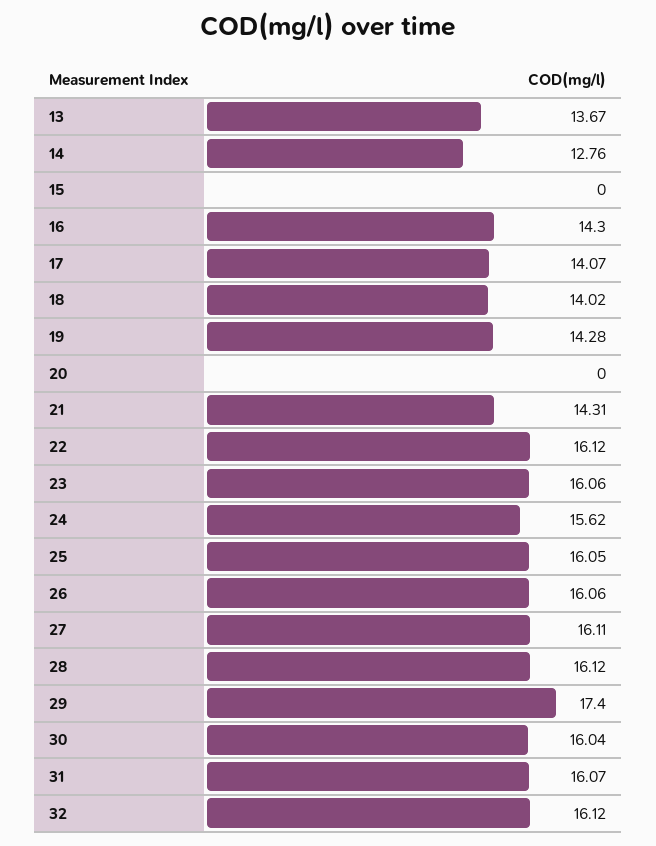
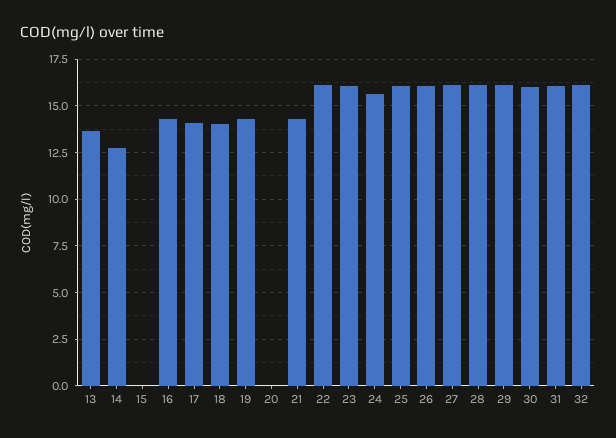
29: 17.4 -> 16

